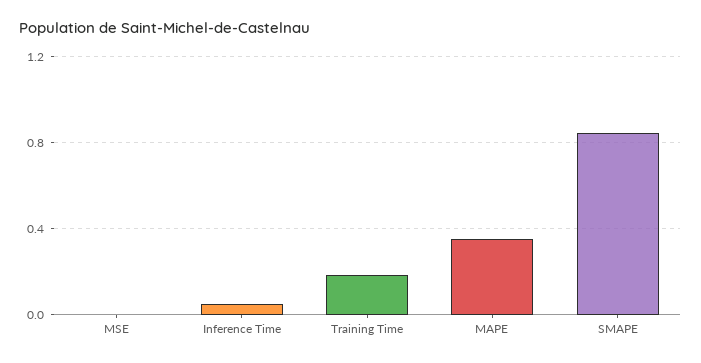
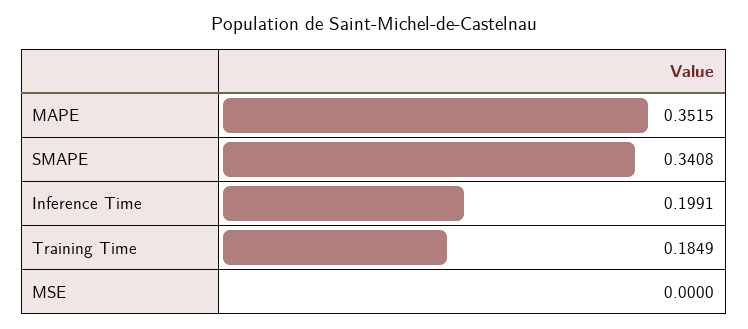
Inference Time: 0.05 -> 0.1991
SMAPE: 0.85 -> 0.3408

